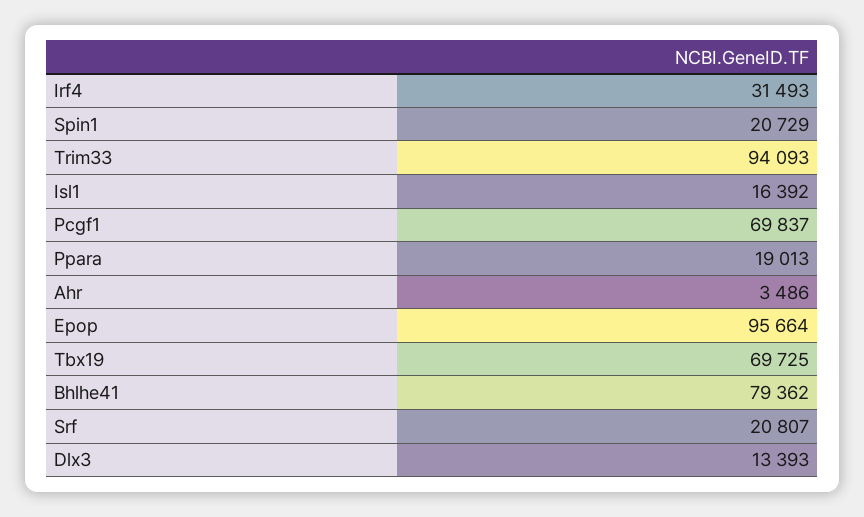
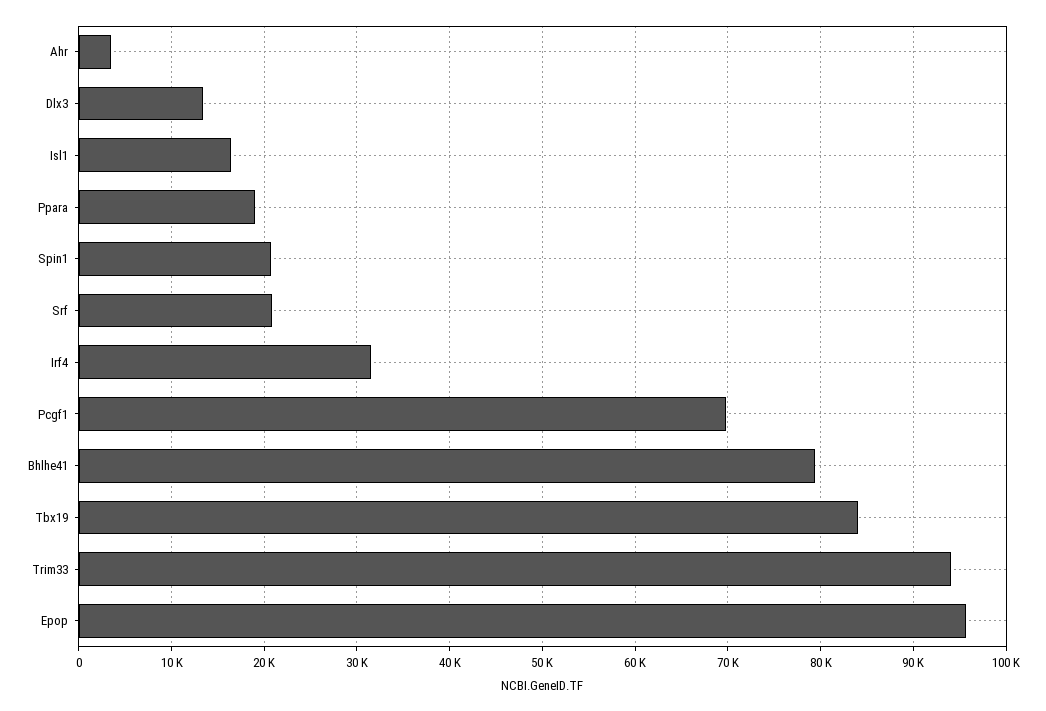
Tbx19: 69725 -> 84000

